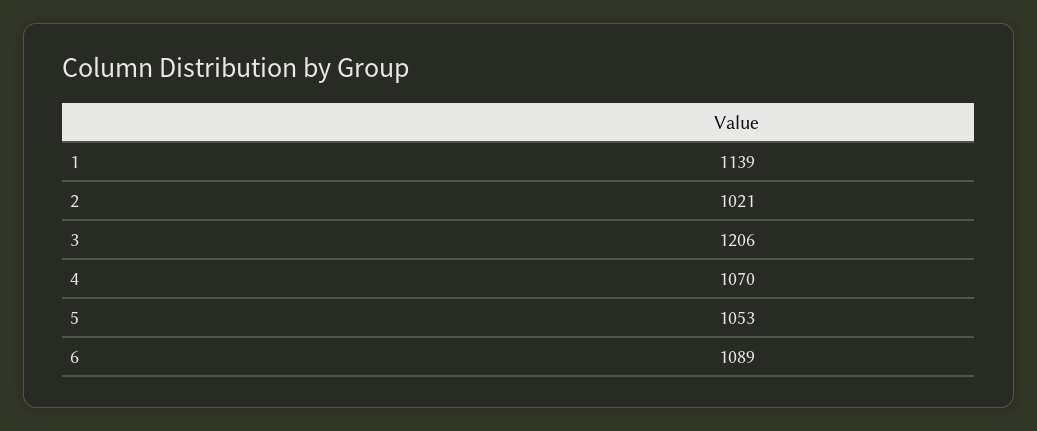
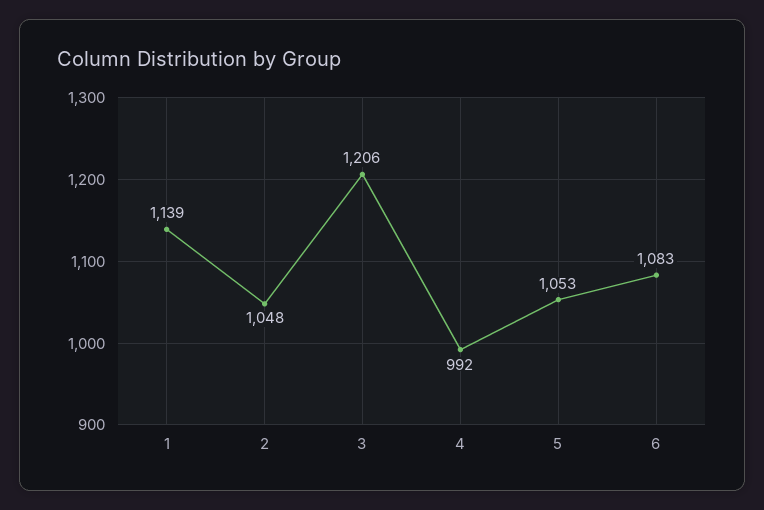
2: 1021 -> 1048
4: 1070 -> 992
6: 1089 -> 1083

